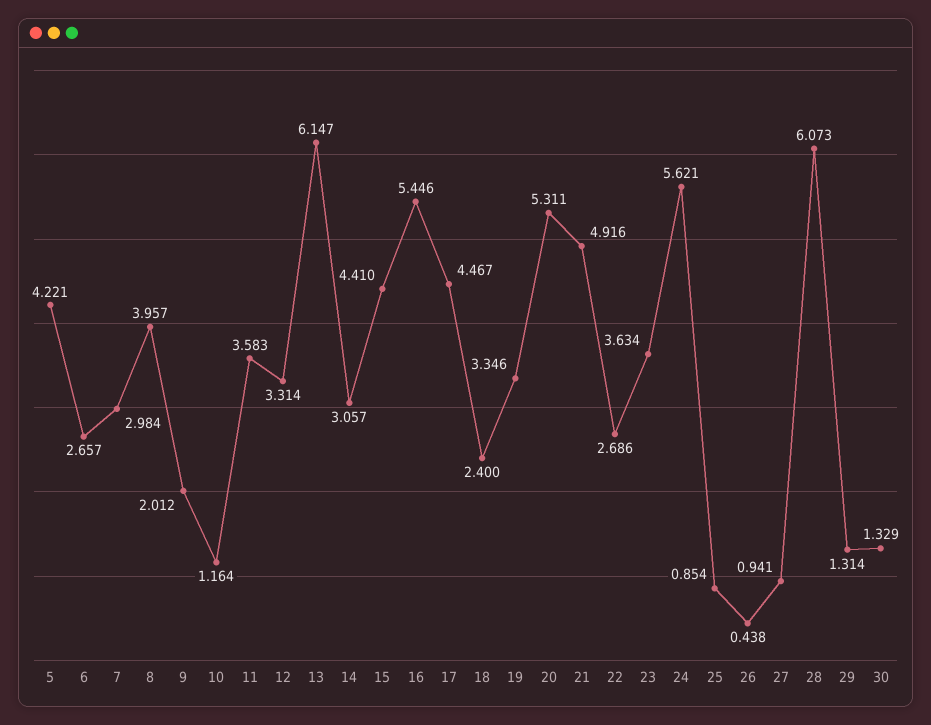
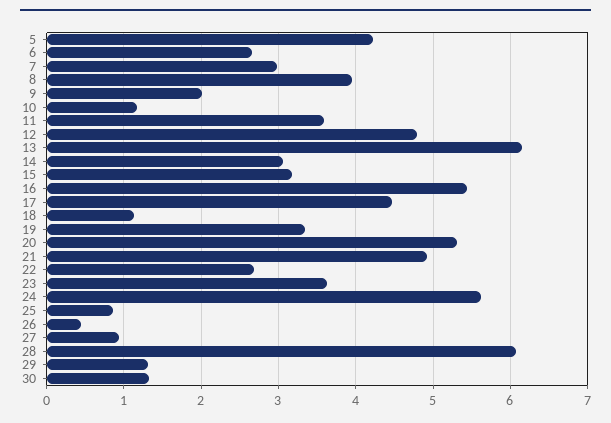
12: 3.314 -> 4.8
15: 4.41 -> 3.2
18: 2.4 -> 1.1

